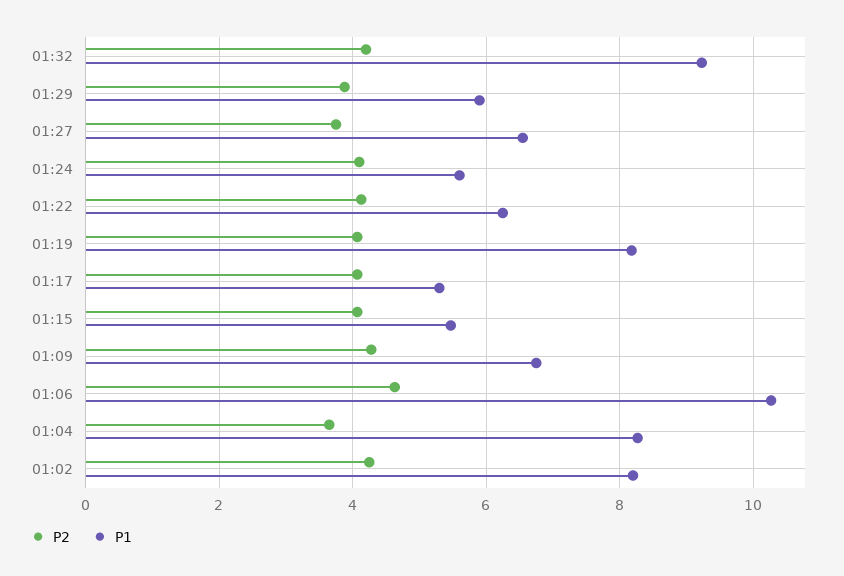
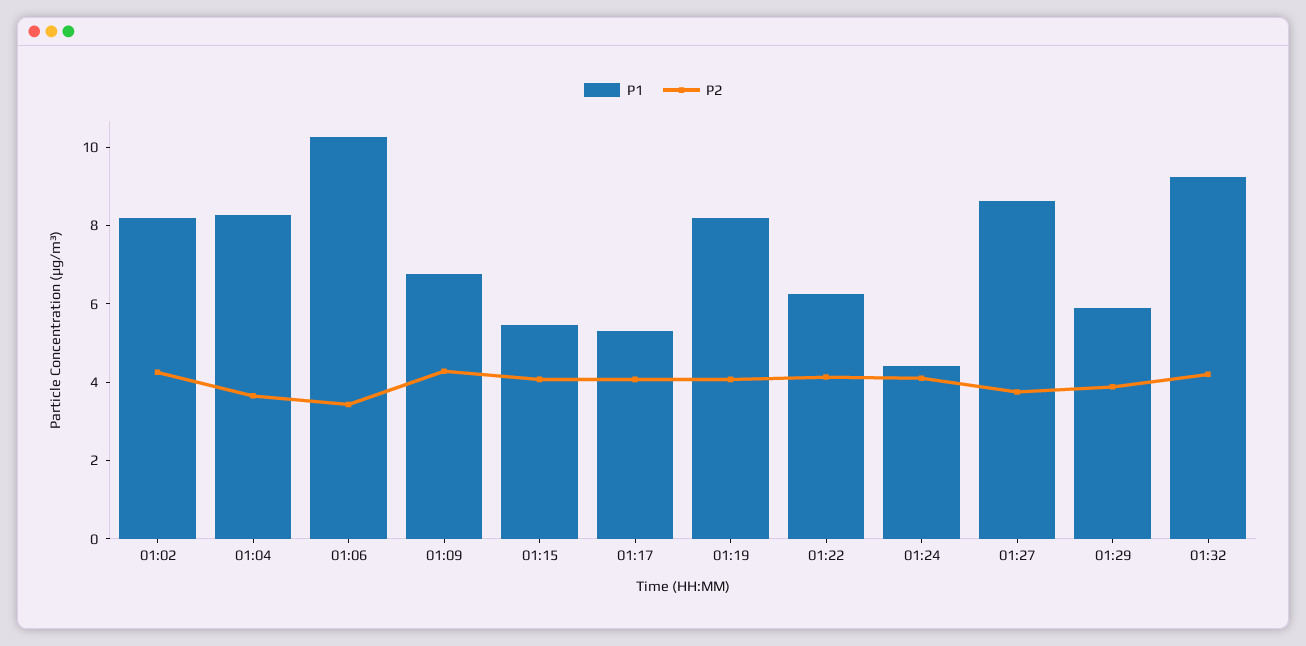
P1, 01:27: 6.6 -> 8.5
P1, 01:24: 5.6 -> 4.5
P2, 01:06: 4.6 -> 3.5

